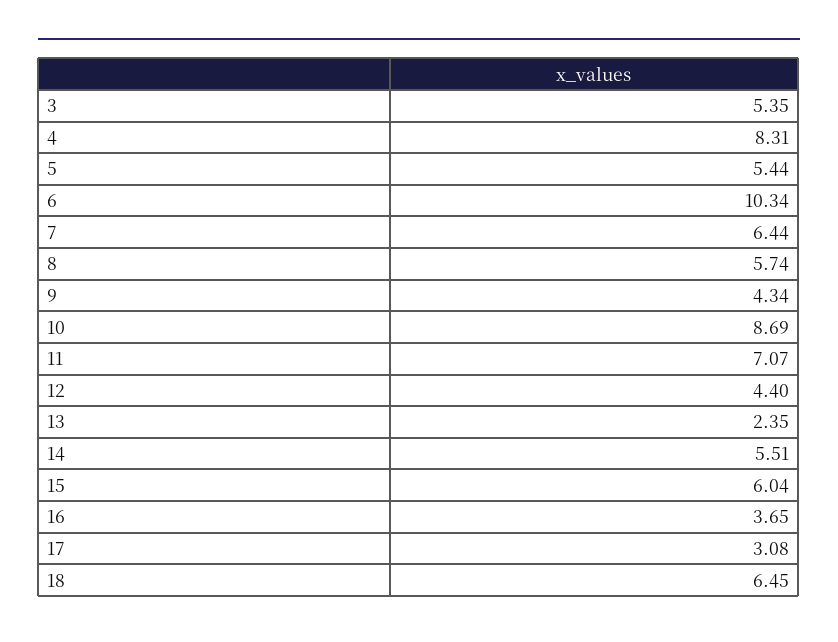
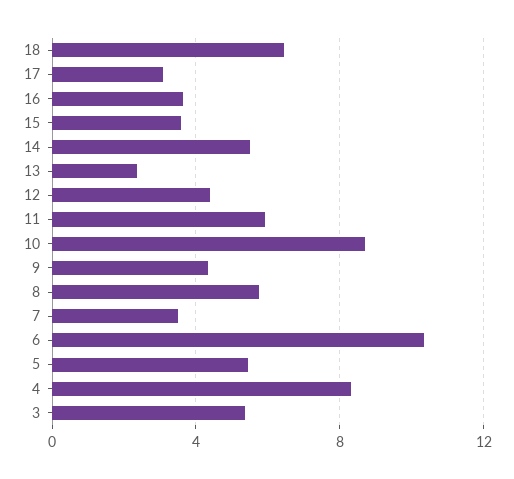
7: 6.44 -> 3.5
11: 7.07 -> 6
15: 6.04 -> 3.5

